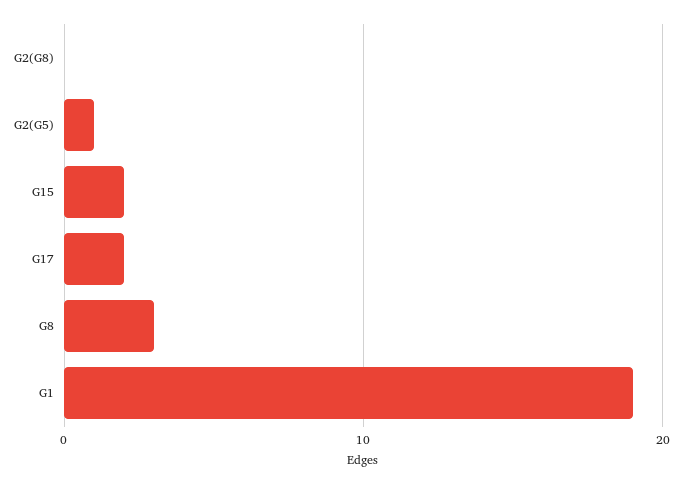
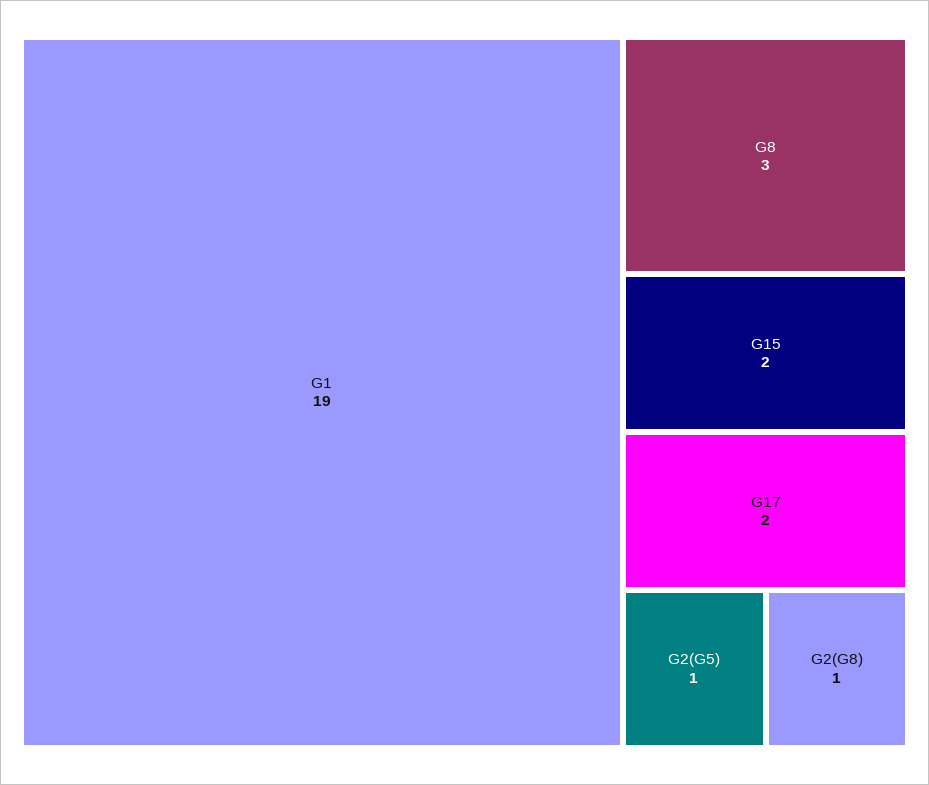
G2(G8): 0 -> 1

